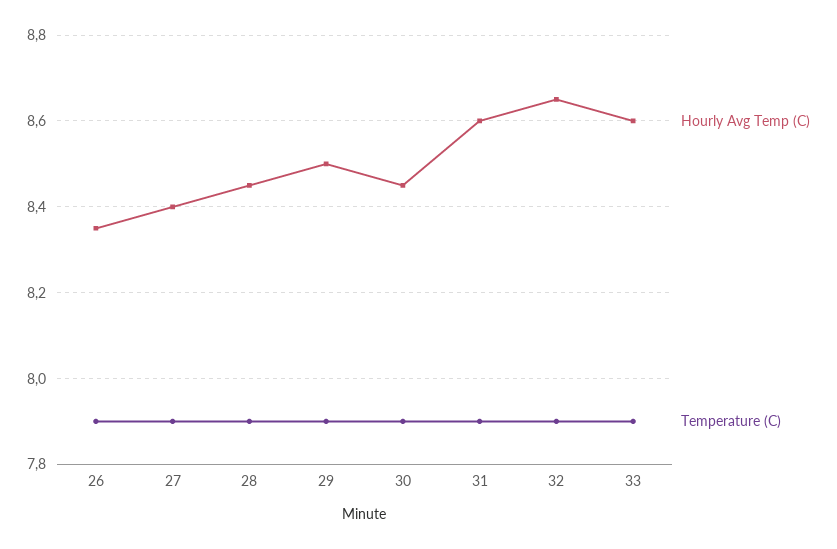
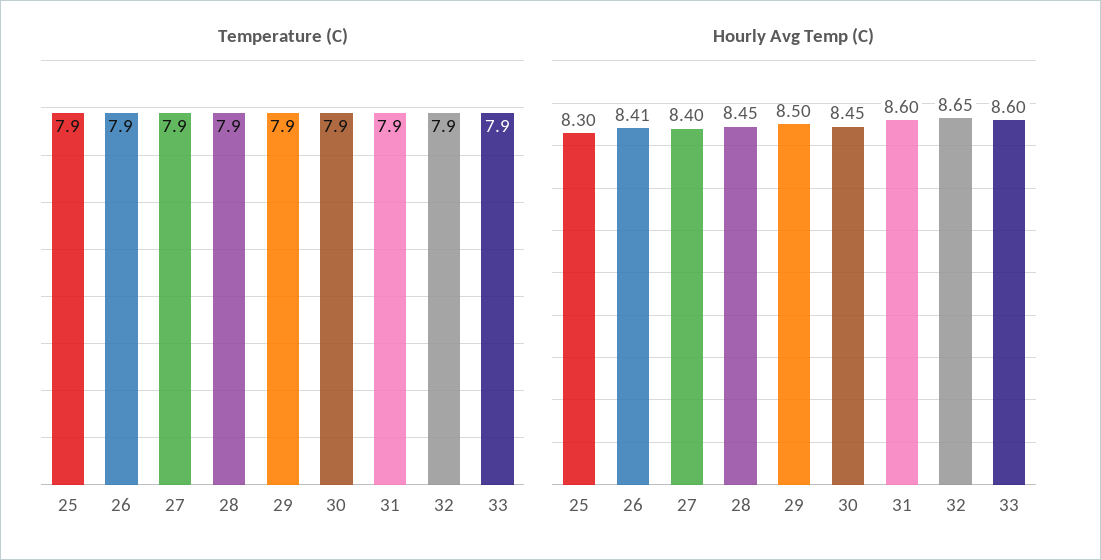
Hourly Avg Temp (C), 26: 8.35 -> 8.41
Temperature (C), 25: none -> 7.9
Hourly Avg Temp (C), 25: none -> 8.3

